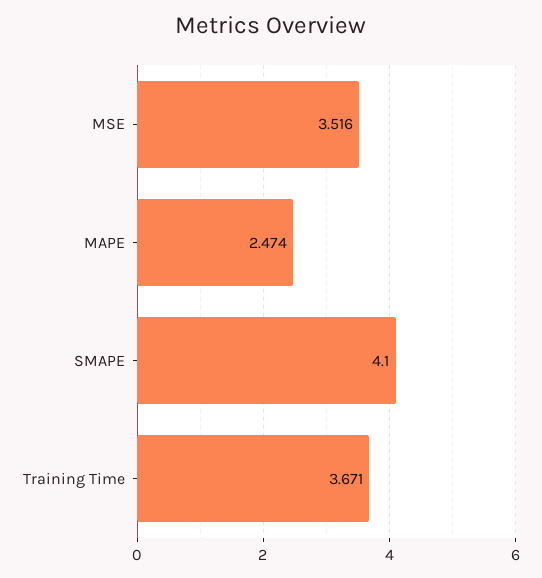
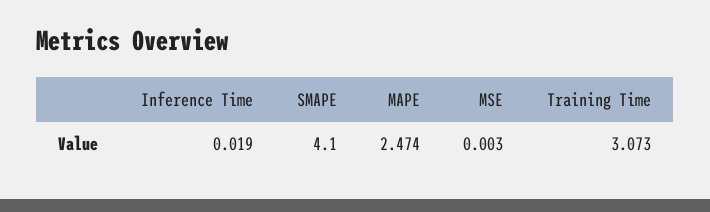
MSE: 3.516 -> 0.003
Training Time: 3.671 -> 3.073
Inference Time: none -> 0.019

